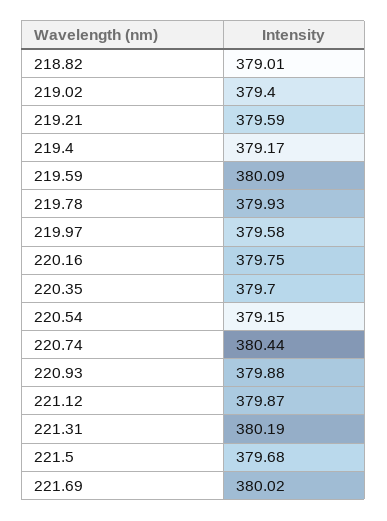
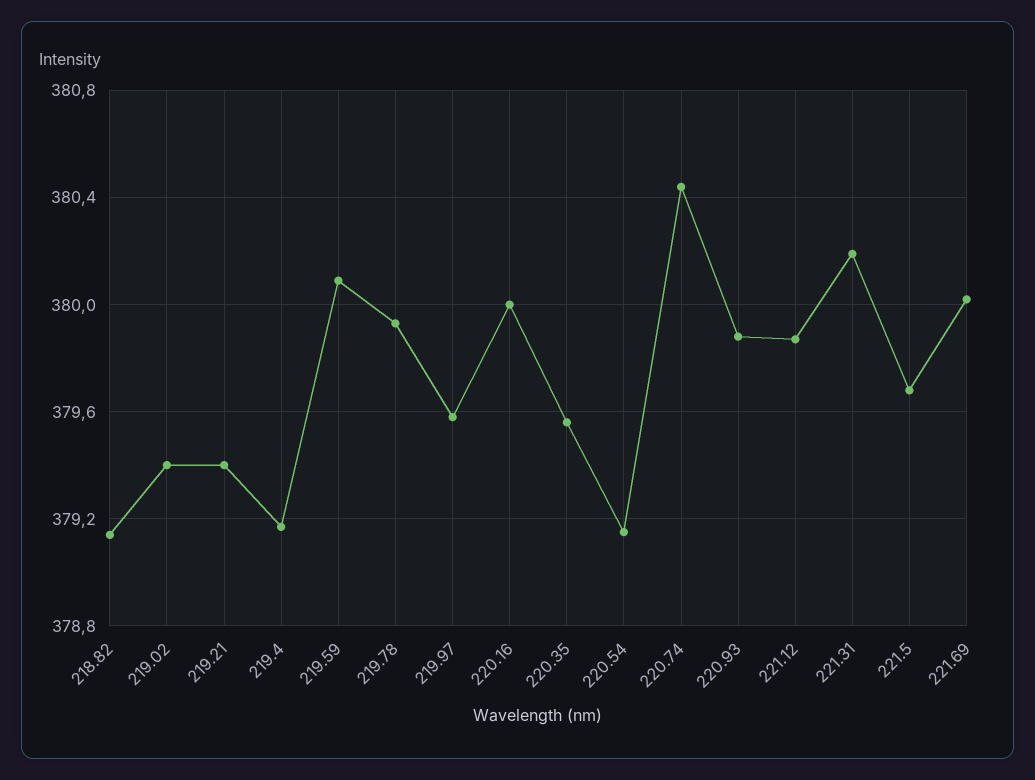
218.82: 379.01 -> 379.15
219.21: 379.59 -> 379.4
220.16: 379.75 -> 380
220.35: 379.7 -> 379.55

